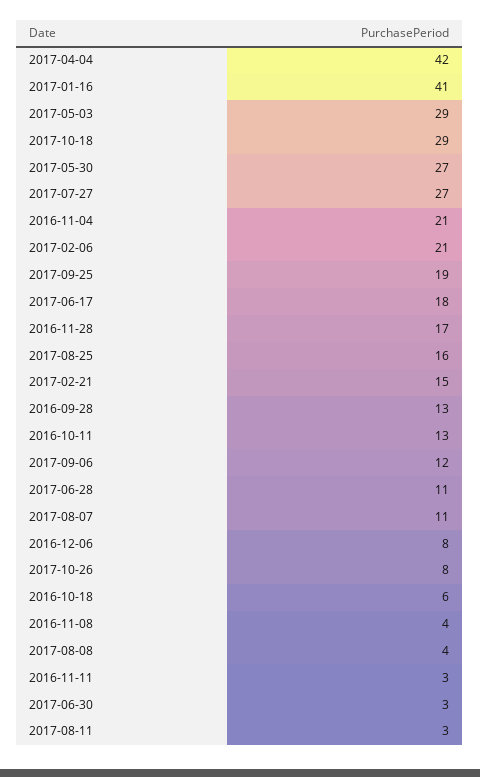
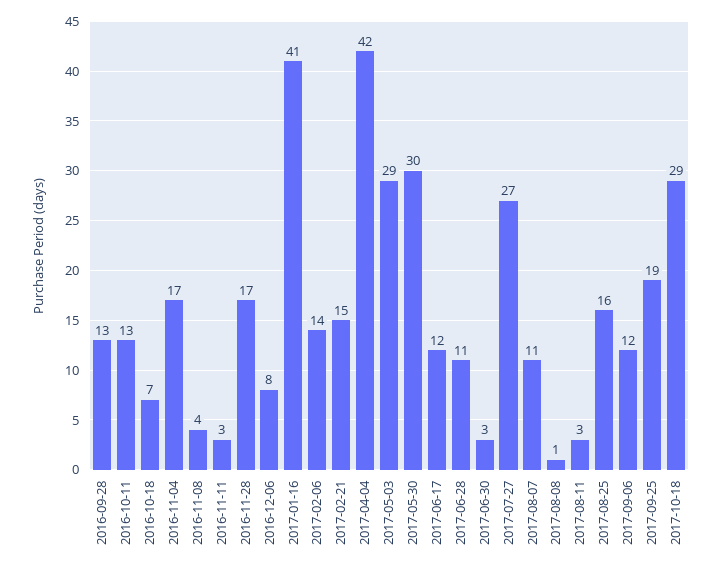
2017-05-30: 27 -> 30
2016-11-04: 21 -> 17
2017-02-06: 21 -> 14
2017-06-17: 18 -> 12
2017-10-26: 8 -> none
2016-10-18: 6 -> 7
2017-08-08: 4 -> 1

